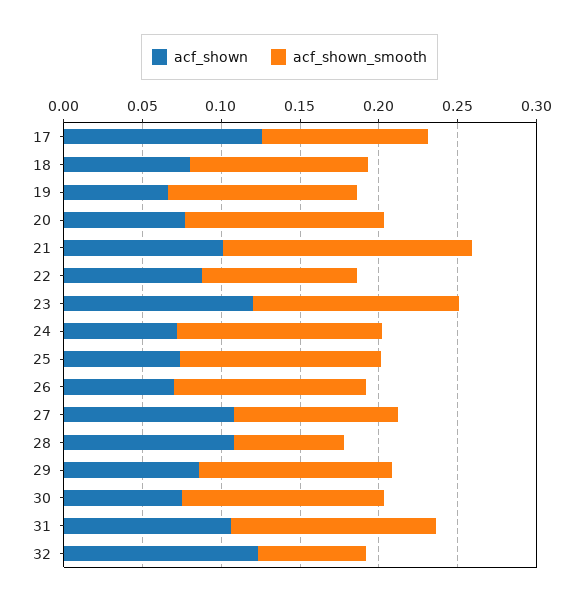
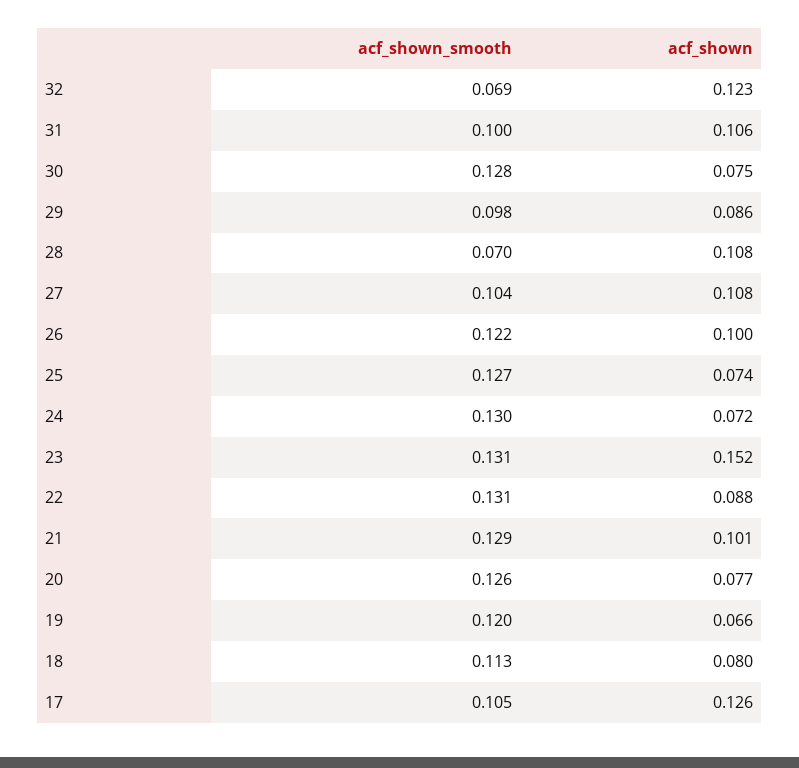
acf_shown_smooth, 21: 0.16 -> 0.129
acf_shown_smooth, 22: 0.1 -> 0.131
acf_shown, 23: 0.12 -> 0.152
acf_shown, 26: 0.07 -> 0.1
acf_shown_smooth, 29: 0.12 -> 0.098
acf_shown_smooth, 31: 0.13 -> 0.1

